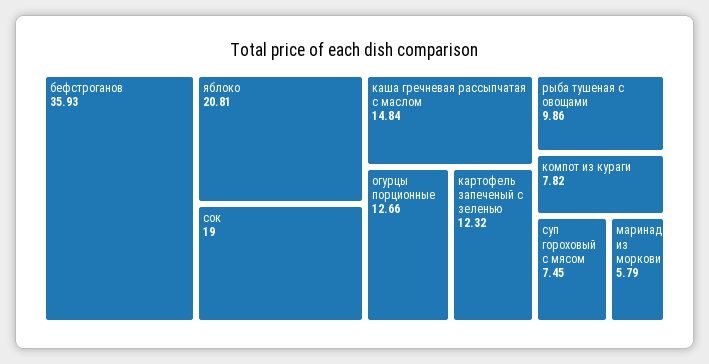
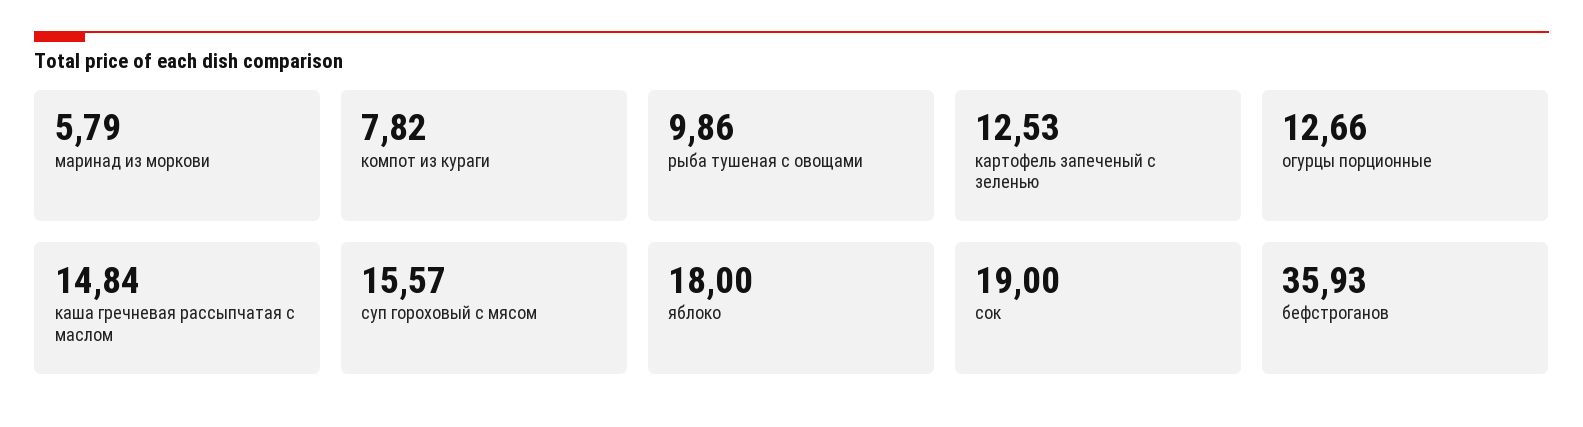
яблоко: 20.81 -> 18
картофель запеченый с зеленью: 12.32 -> 12.53
суп гороховый с мясом: 7.45 -> 15.57

